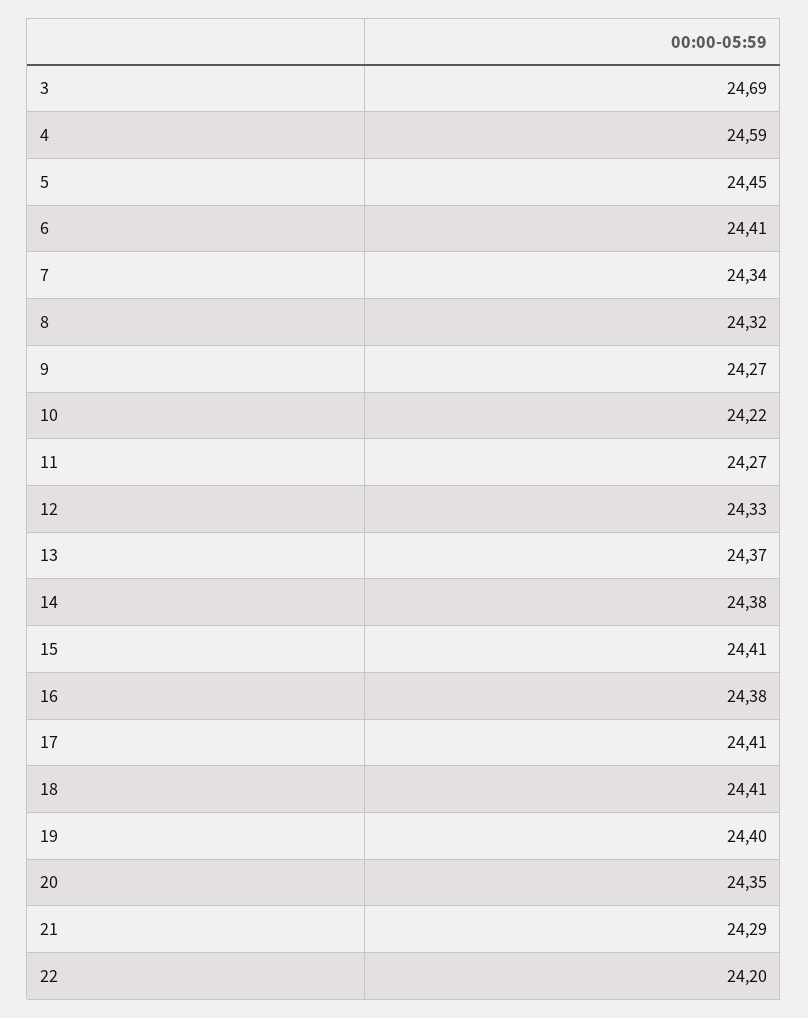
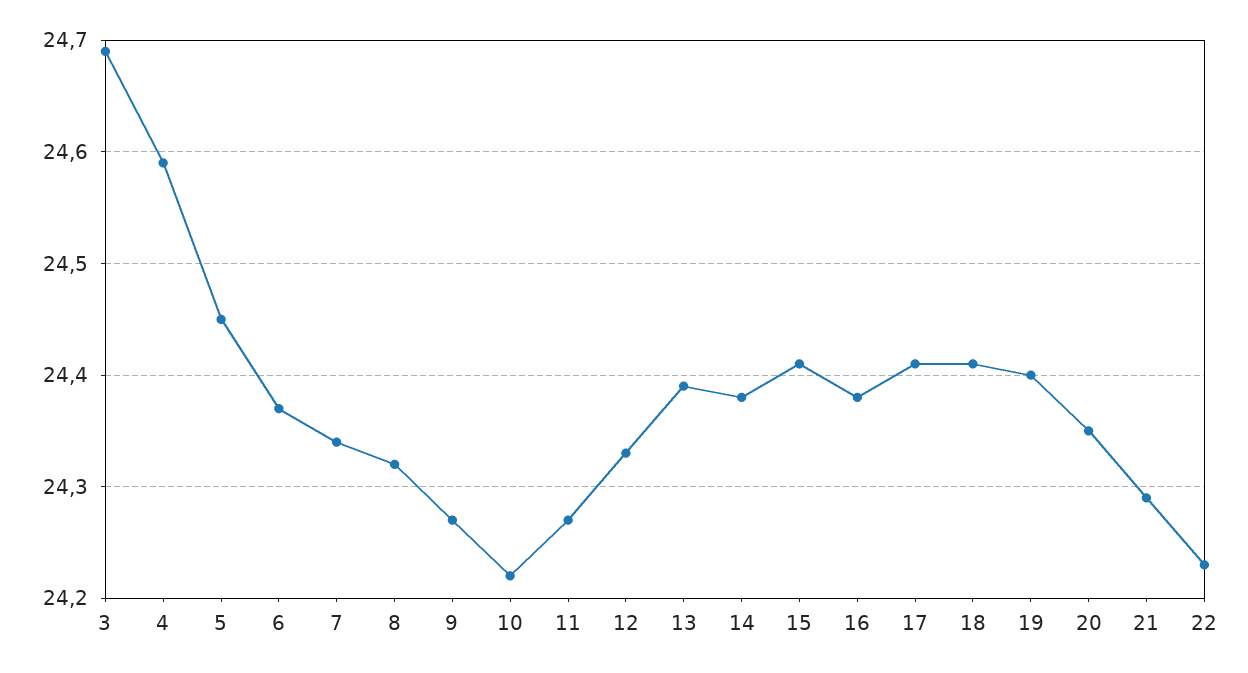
6: 24.41 -> 24.37
13: 24.37 -> 24.39
22: 24.2 -> 24.23

